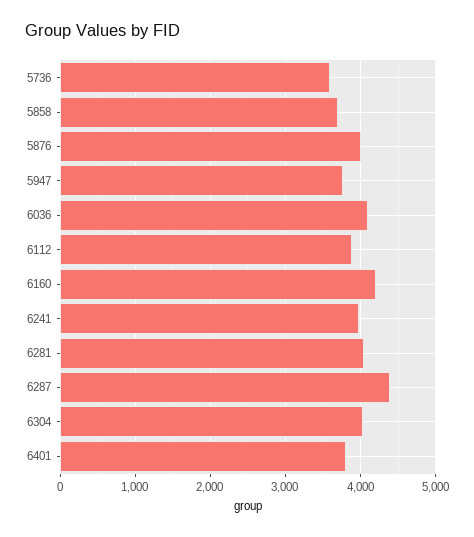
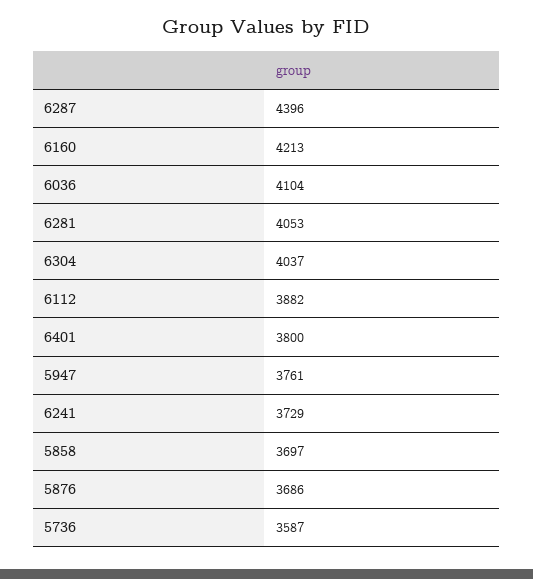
5876: 4000 -> 3686
6241: 4000 -> 3729

